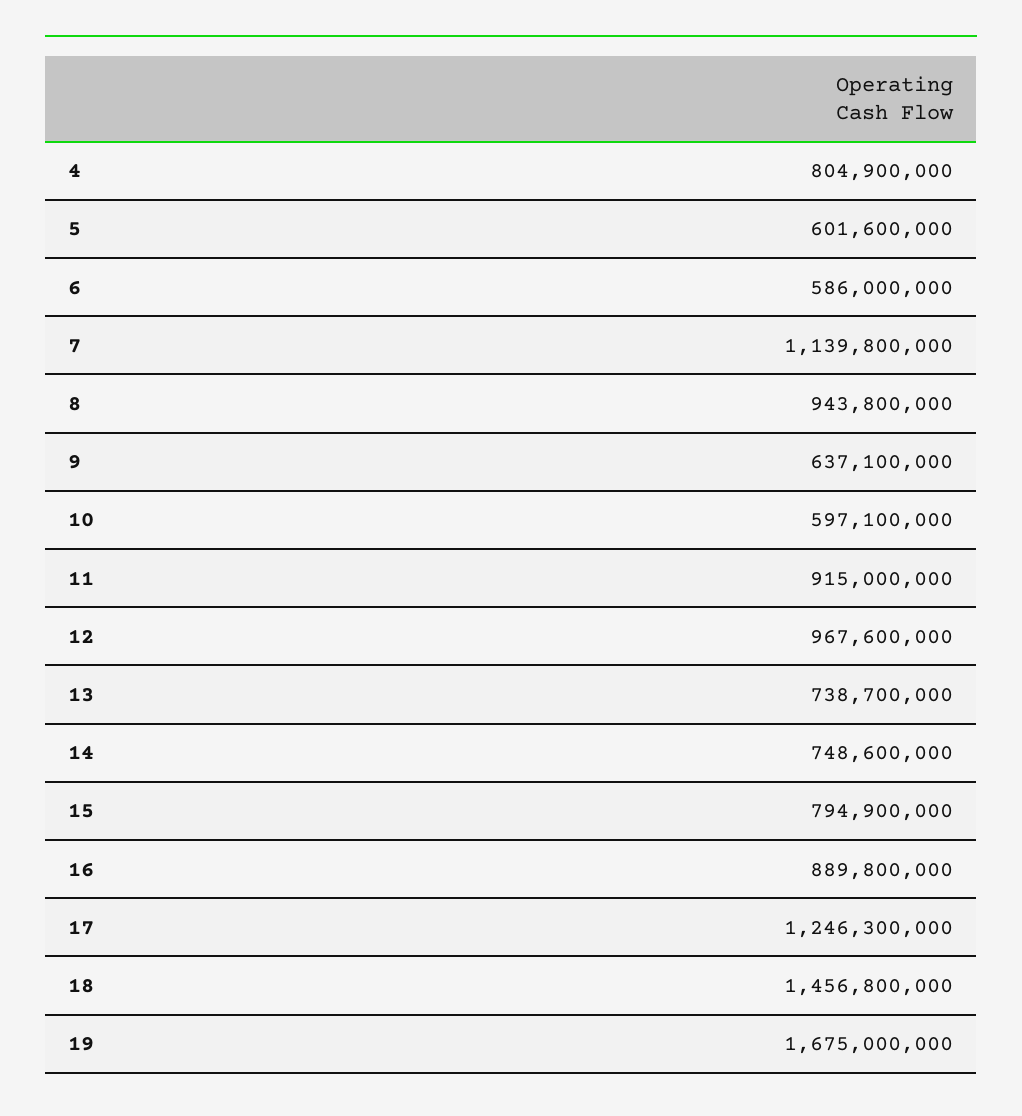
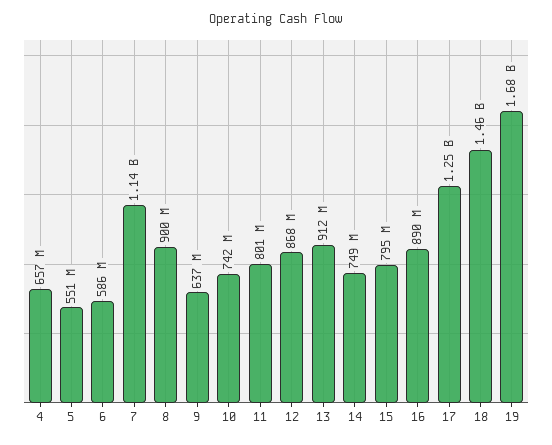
4: 804900000 -> 657000000
5: 601600000 -> 551000000
8: 943800000 -> 900000000
10: 597100000 -> 742000000
11: 915000000 -> 801000000
12: 967600000 -> 868000000
13: 738700000 -> 912000000

